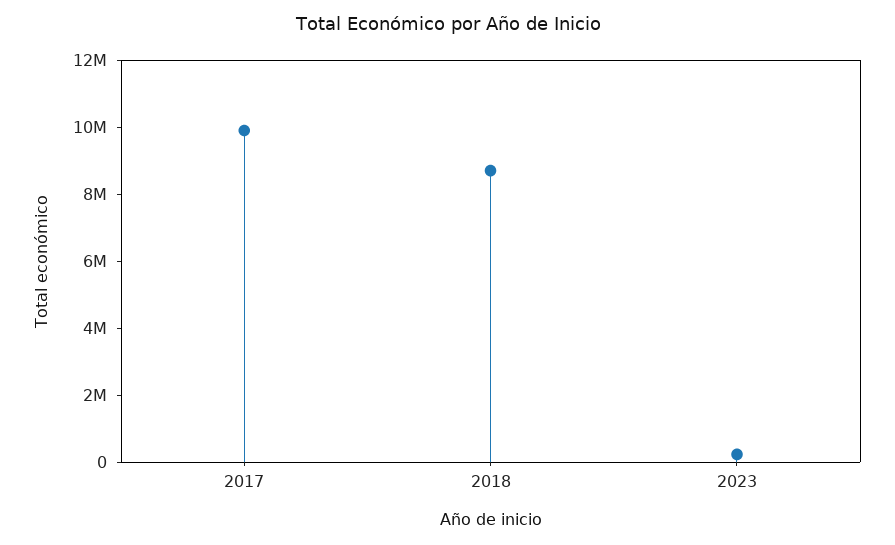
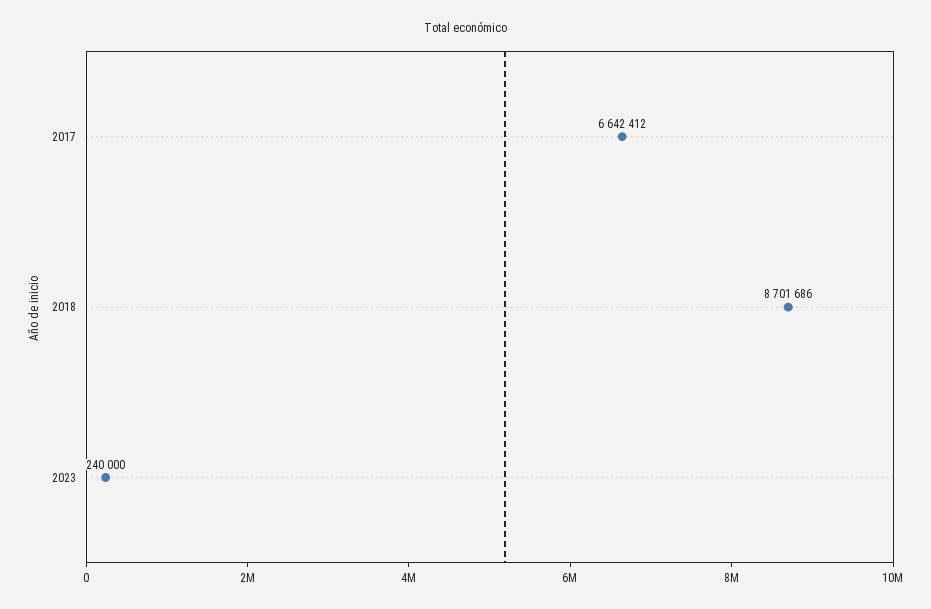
2017: 10000000 -> 6642412

